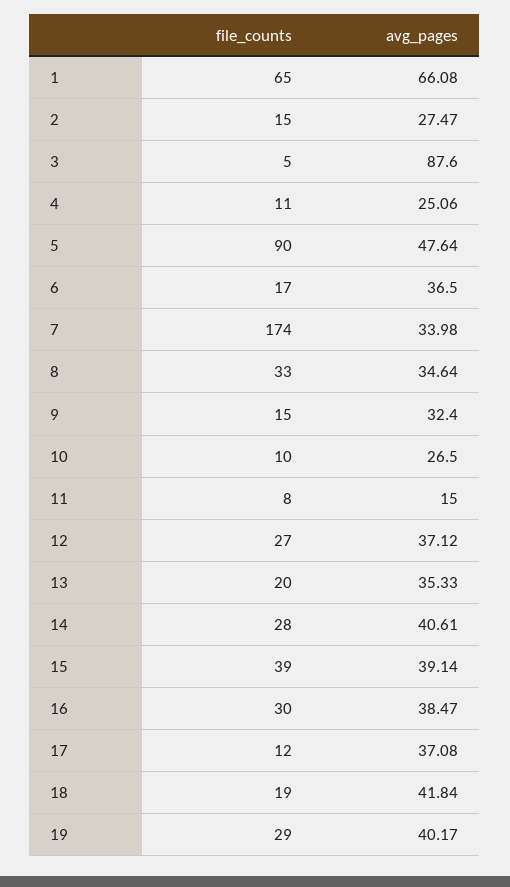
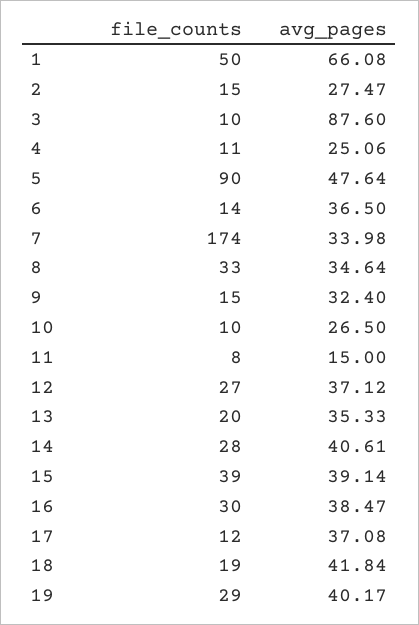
file_counts, 1: 65 -> 50
file_counts, 3: 5 -> 10
file_counts, 6: 17 -> 14

